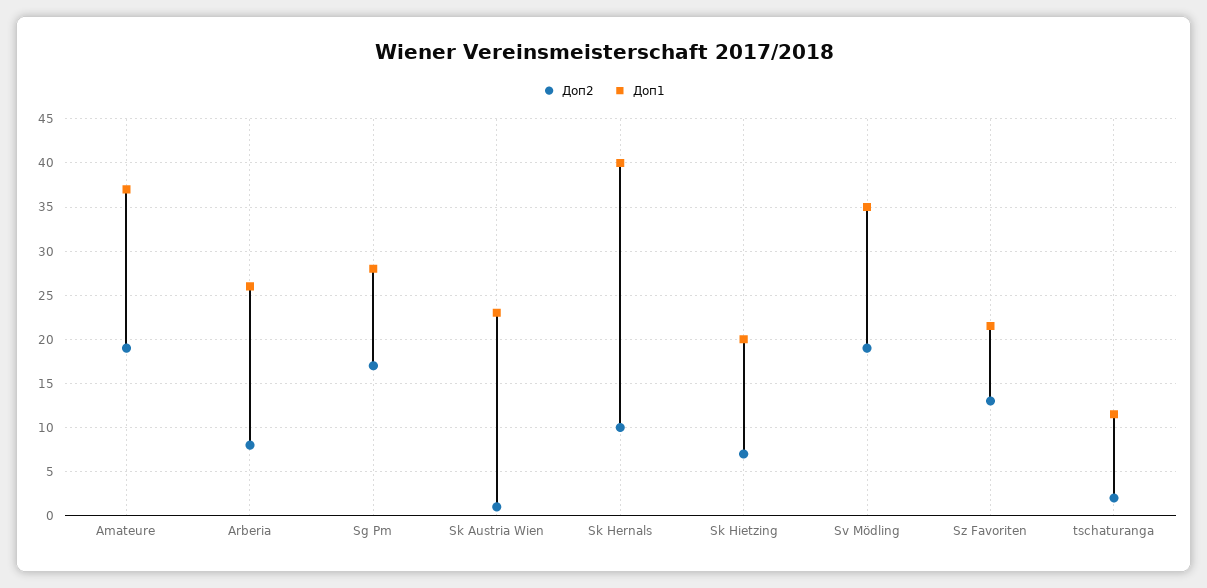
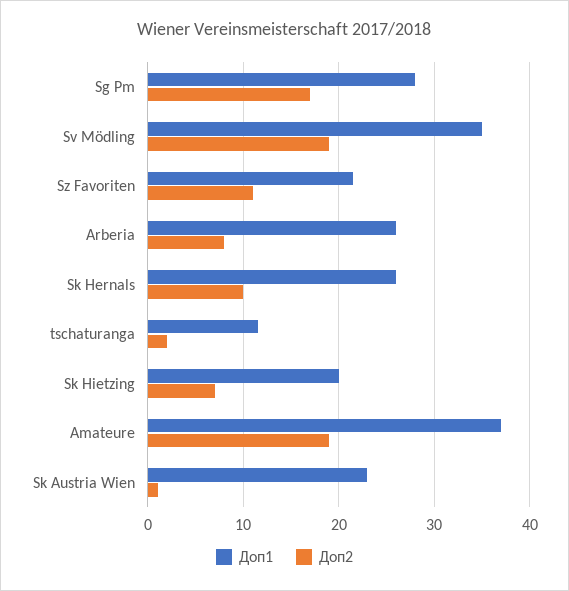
Доп1, Sk Hernals: 40 -> 26
Доп2, Sz Favoriten: 13 -> 11

